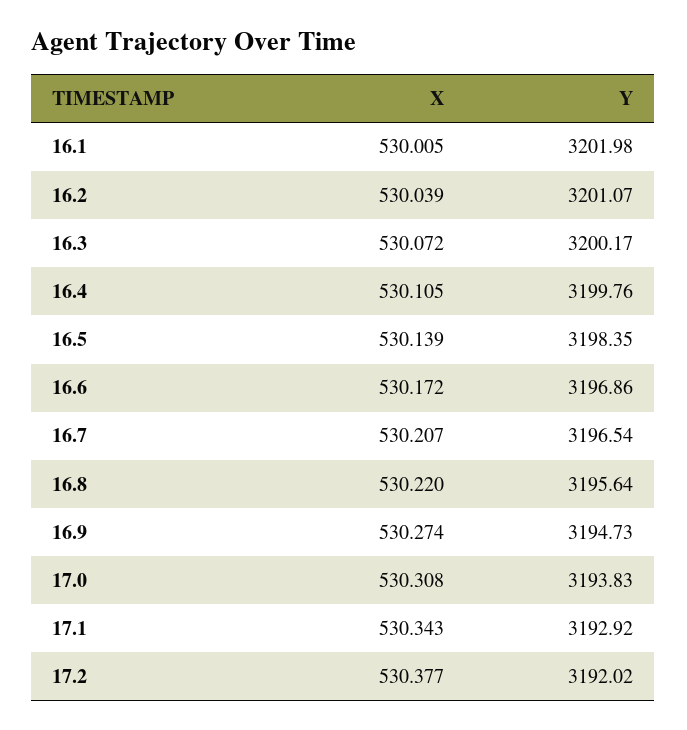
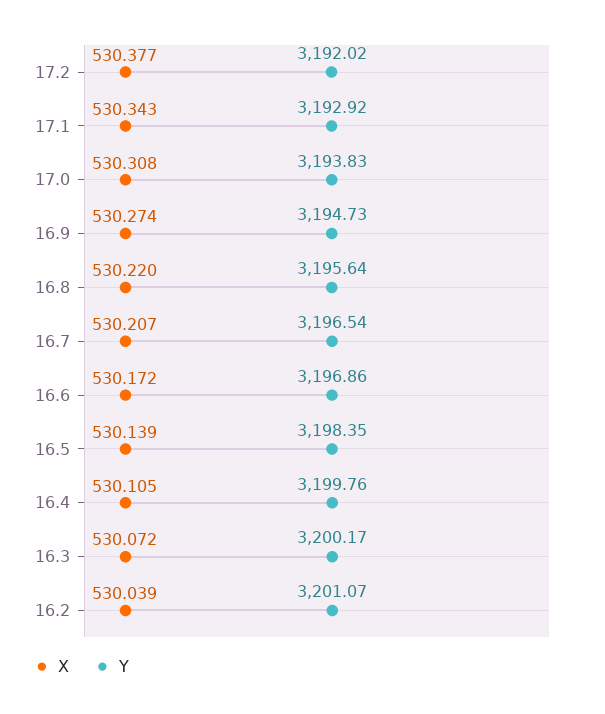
X, 16.1: 530.005 -> none
Y, 16.1: 3201.98 -> none

